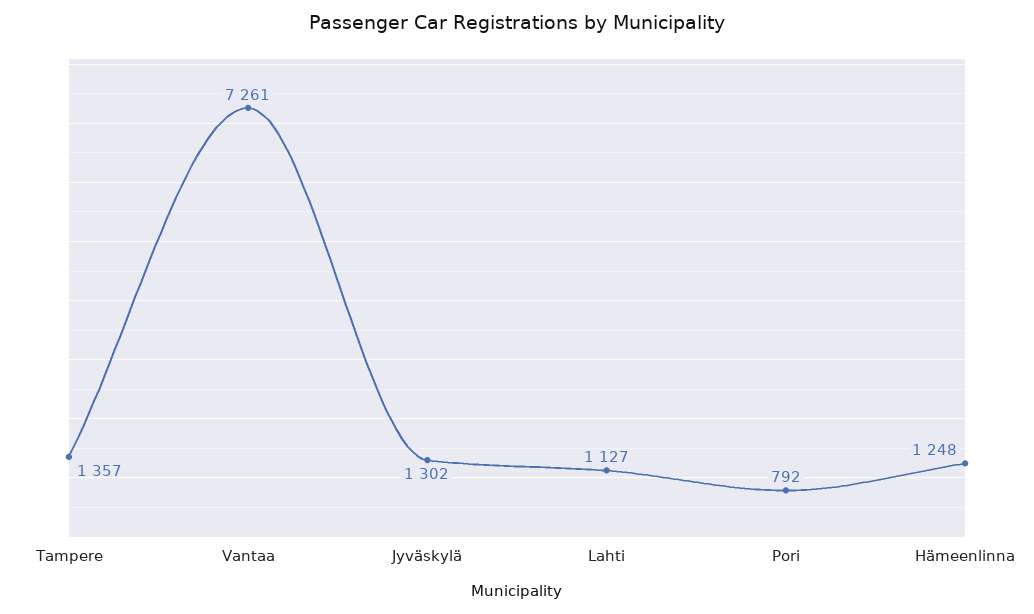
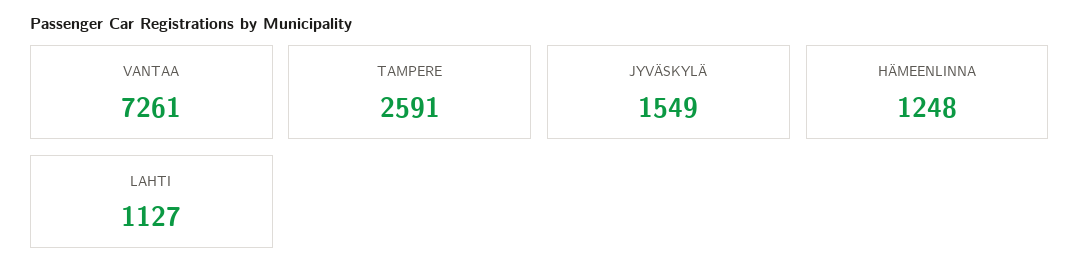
Tampere: 1357 -> 2591
Jyväskylä: 1302 -> 1549
Pori: 792 -> none

